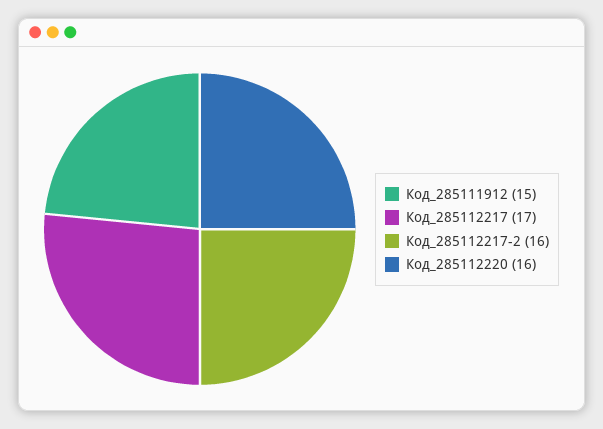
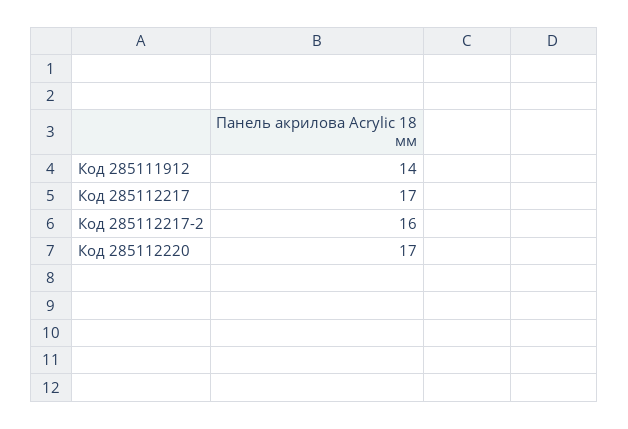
Код_285111912: 15 -> 14
Код_285112220: 16 -> 17

